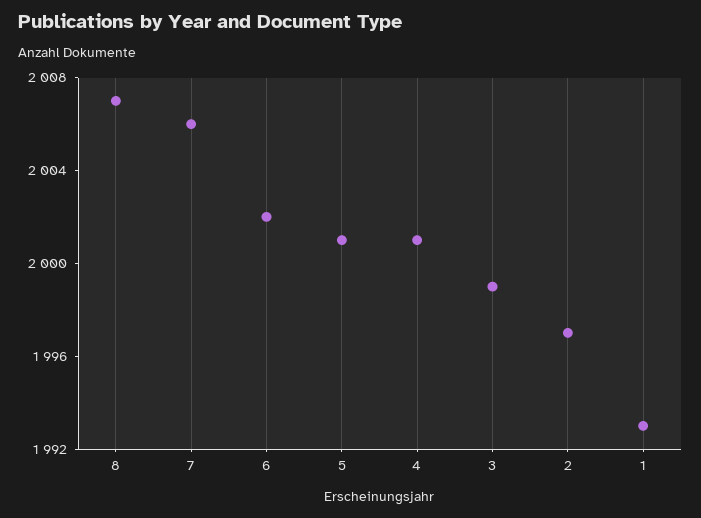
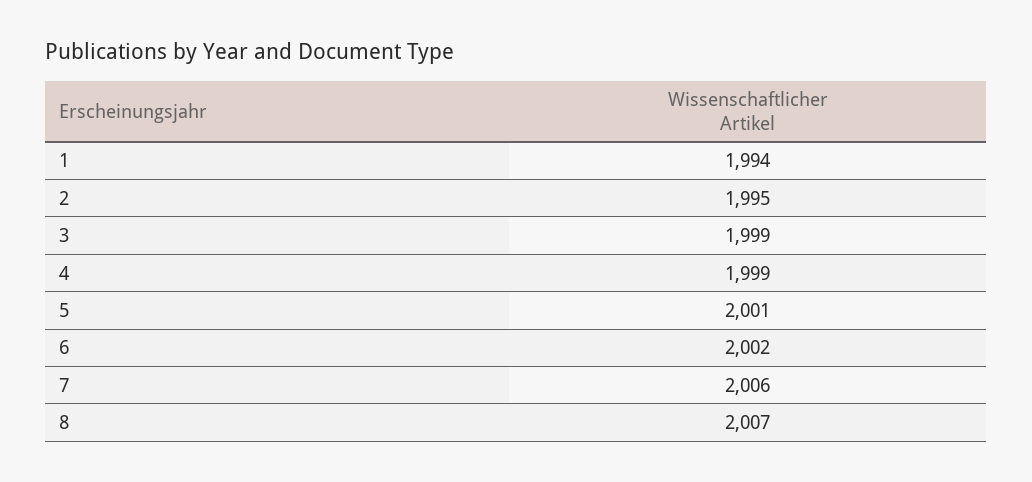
4: 2001 -> 1999
2: 1997 -> 1995
1: 1993 -> 1994

